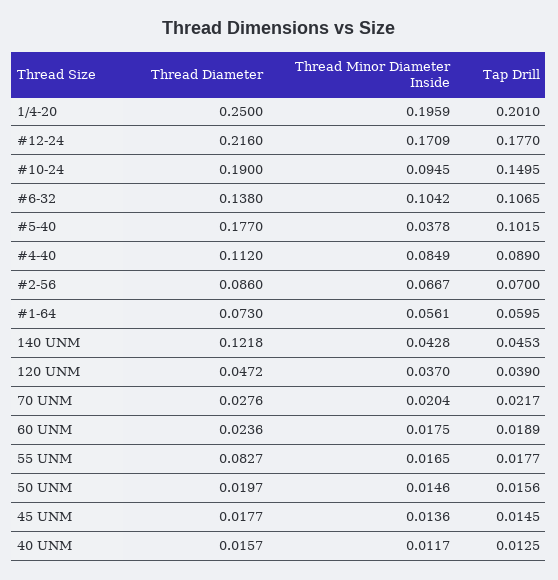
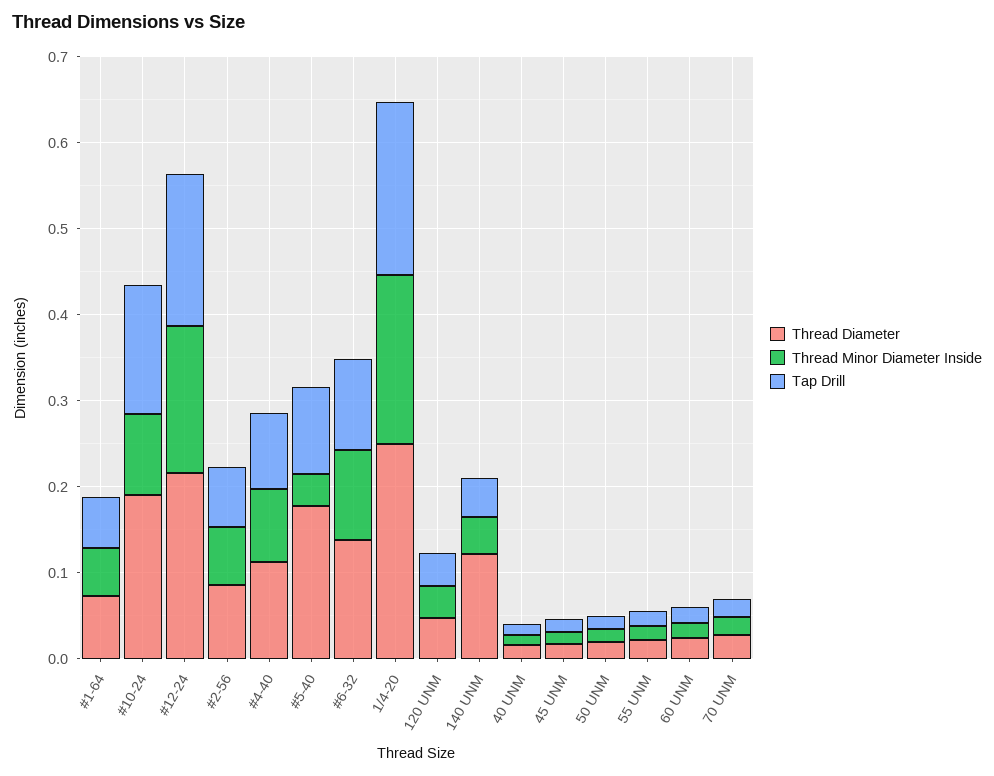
Thread Diameter, 55 UNM: 0.0827 -> 0.02

